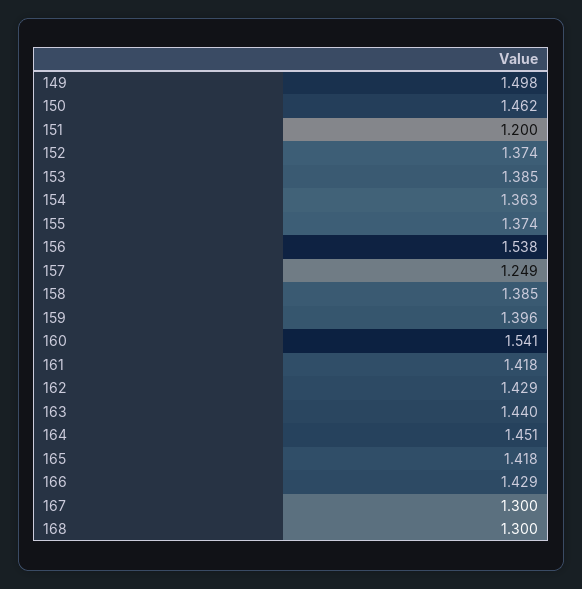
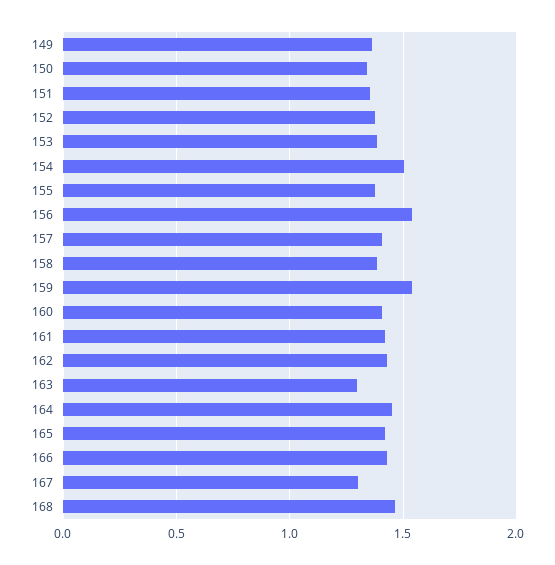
149: 1.498 -> 1.35
150: 1.462 -> 1.35
151: 1.2 -> 1.35
154: 1.363 -> 1.5
157: 1.249 -> 1.4
159: 1.396 -> 1.55
160: 1.541 -> 1.4
163: 1.44 -> 1.3
168: 1.3 -> 1.45

